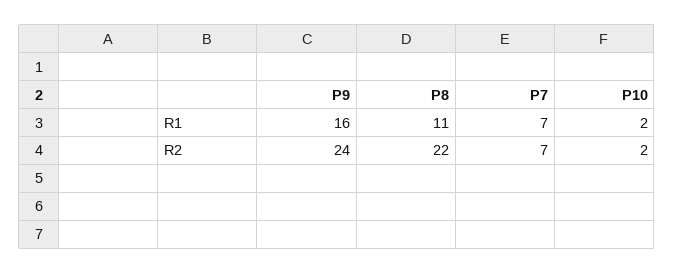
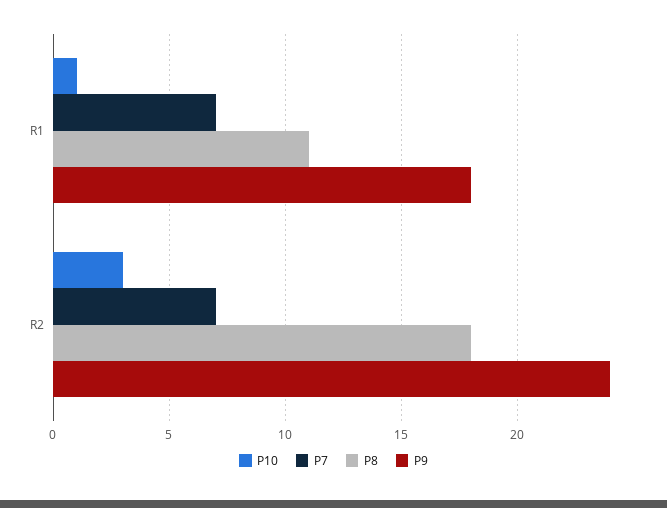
P9, R1: 16 -> 18
P10, R1: 2 -> 1
P8, R2: 22 -> 18
P10, R2: 2 -> 3

